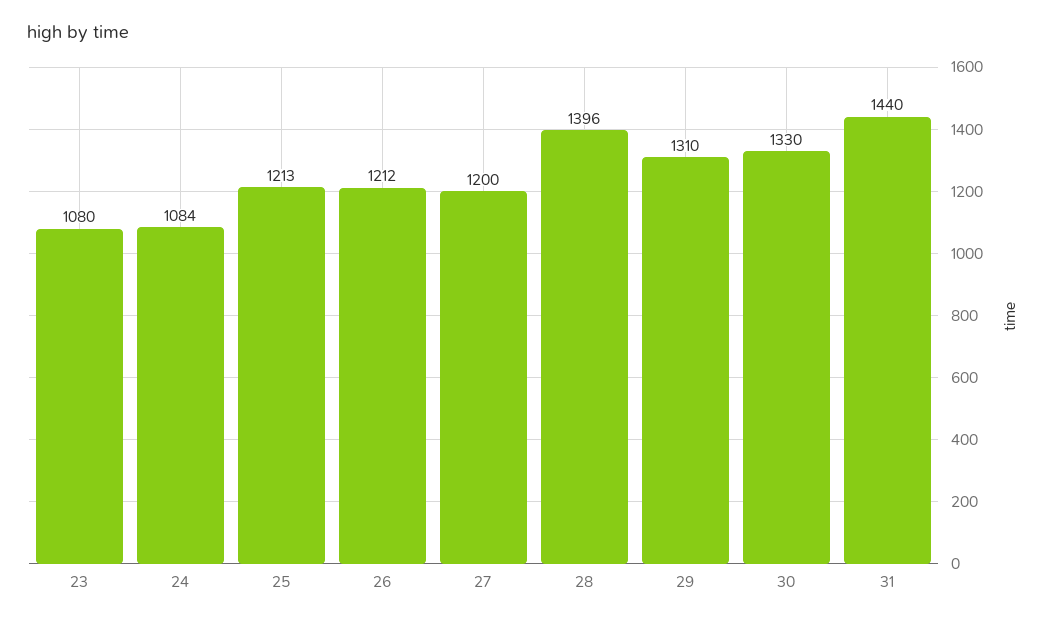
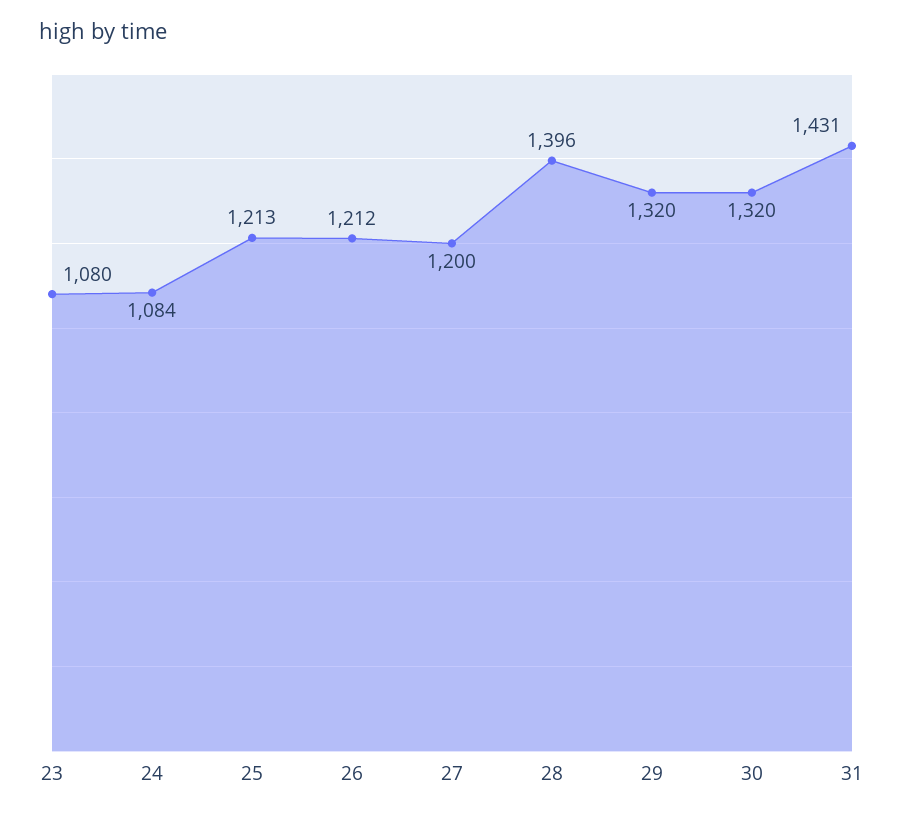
29: 1310 -> 1320
30: 1330 -> 1320
31: 1440 -> 1431

